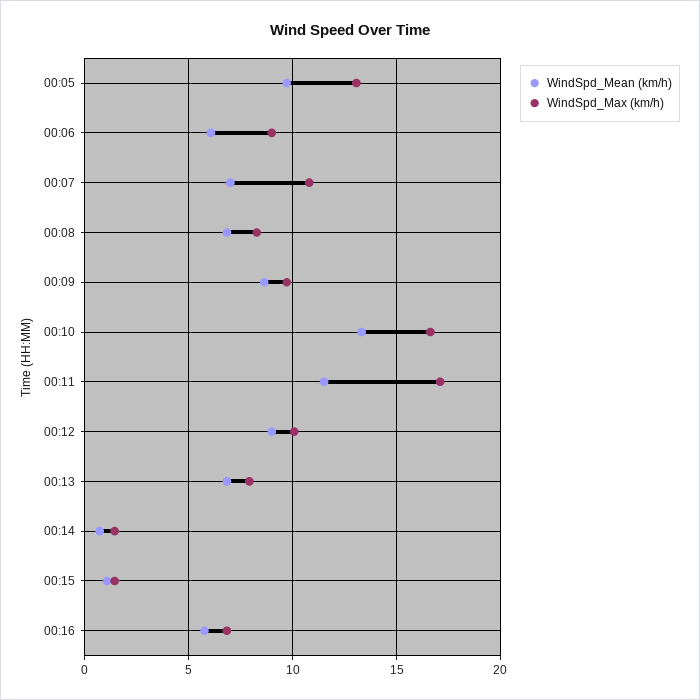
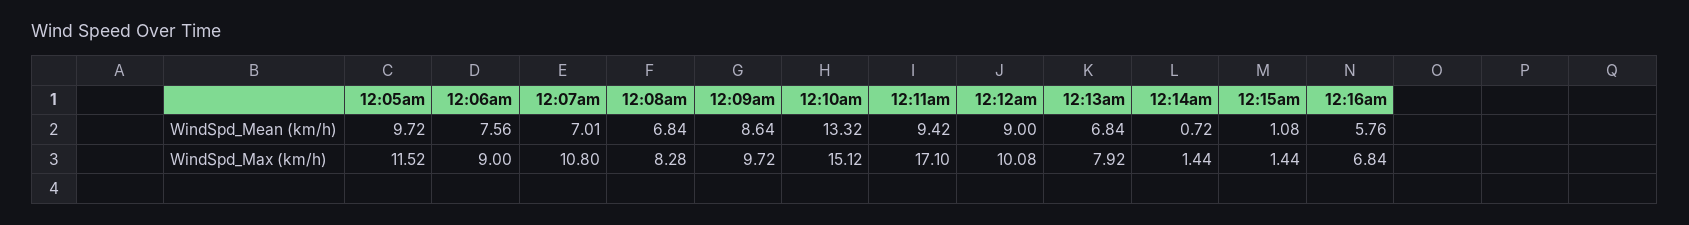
WindSpd_Max (km/h), 00:05: 13 -> 11.52
WindSpd_Mean (km/h), 00:06: 6 -> 7.56
WindSpd_Max (km/h), 00:10: 16.5 -> 15.12
WindSpd_Mean (km/h), 00:11: 11.5 -> 9.42

